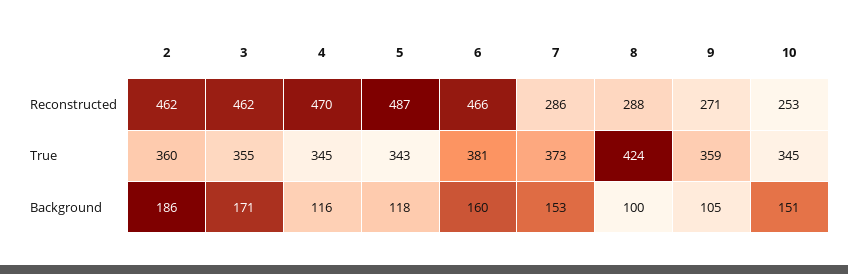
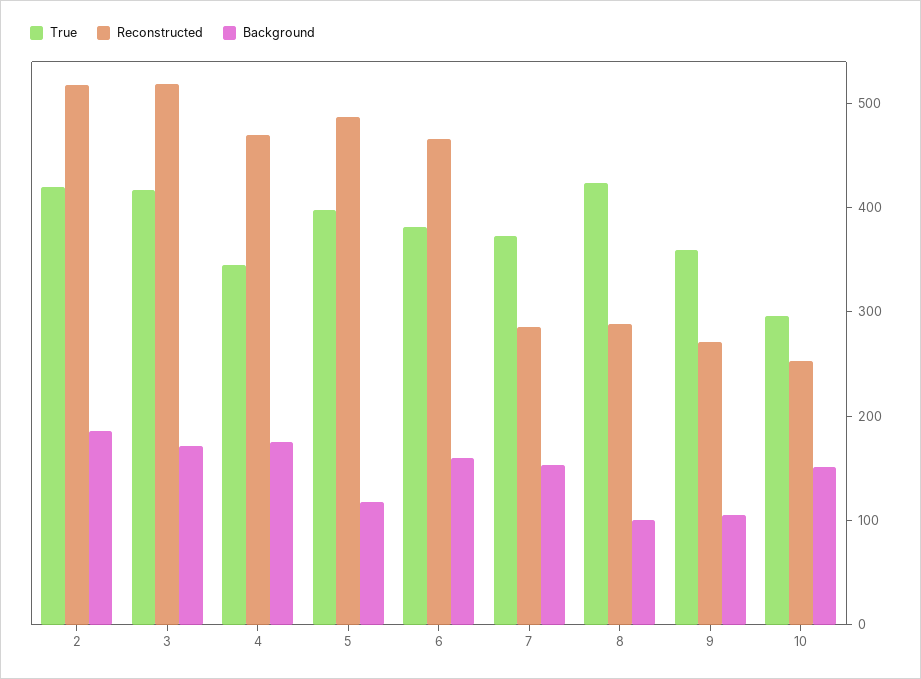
Reconstructed, 2: 462 -> 520
Reconstructed, 3: 462 -> 520
True, 2: 360 -> 420
True, 3: 355 -> 420
True, 5: 343 -> 400
True, 10: 345 -> 300
Background, 4: 116 -> 180

